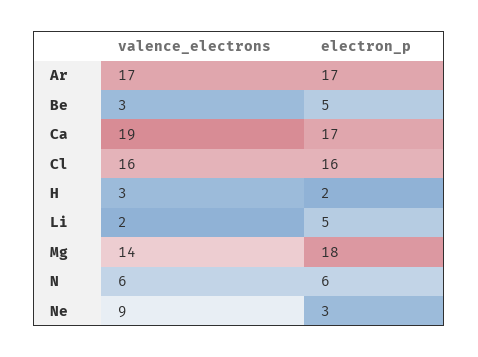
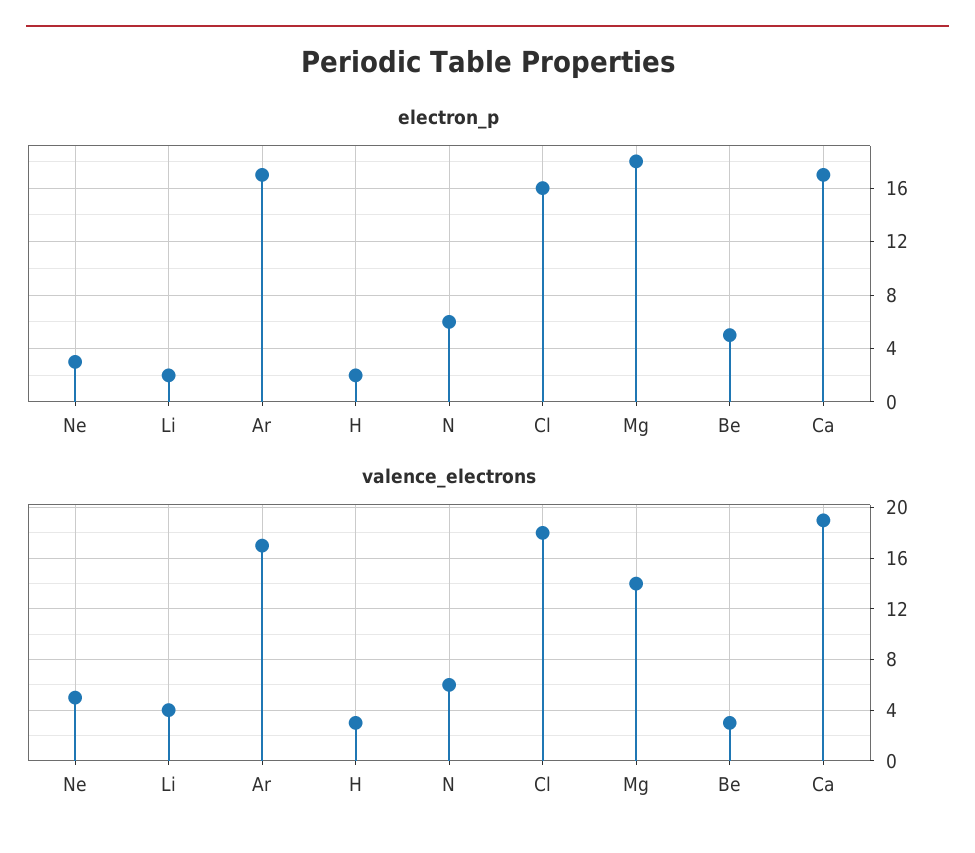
valence_electrons, Cl: 16 -> 18
valence_electrons, Li: 2 -> 4
electron_p, Li: 5 -> 2
valence_electrons, Ne: 9 -> 5

